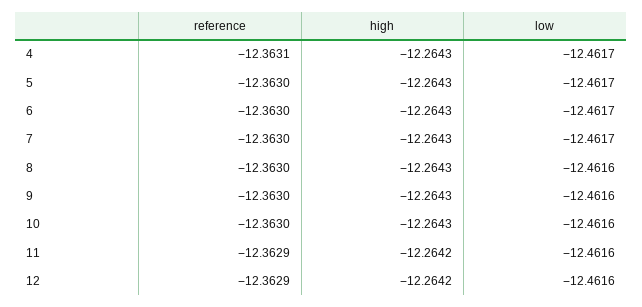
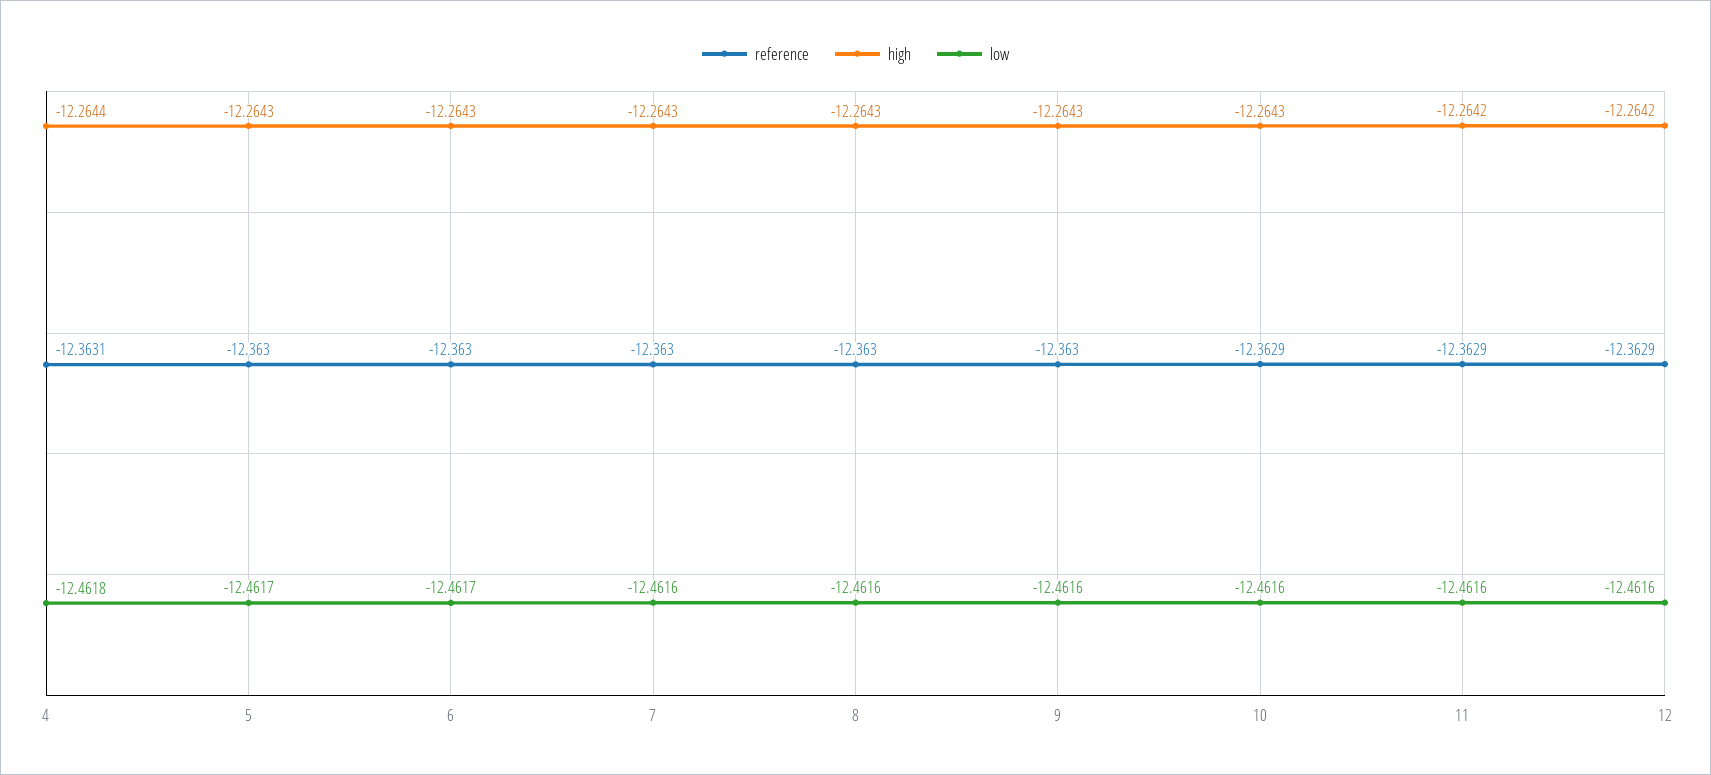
high, 4: -12.2643 -> -12.2644
low, 4: -12.4617 -> -12.4618
low, 7: -12.4617 -> -12.4616
reference, 10: -12.363 -> -12.3629

